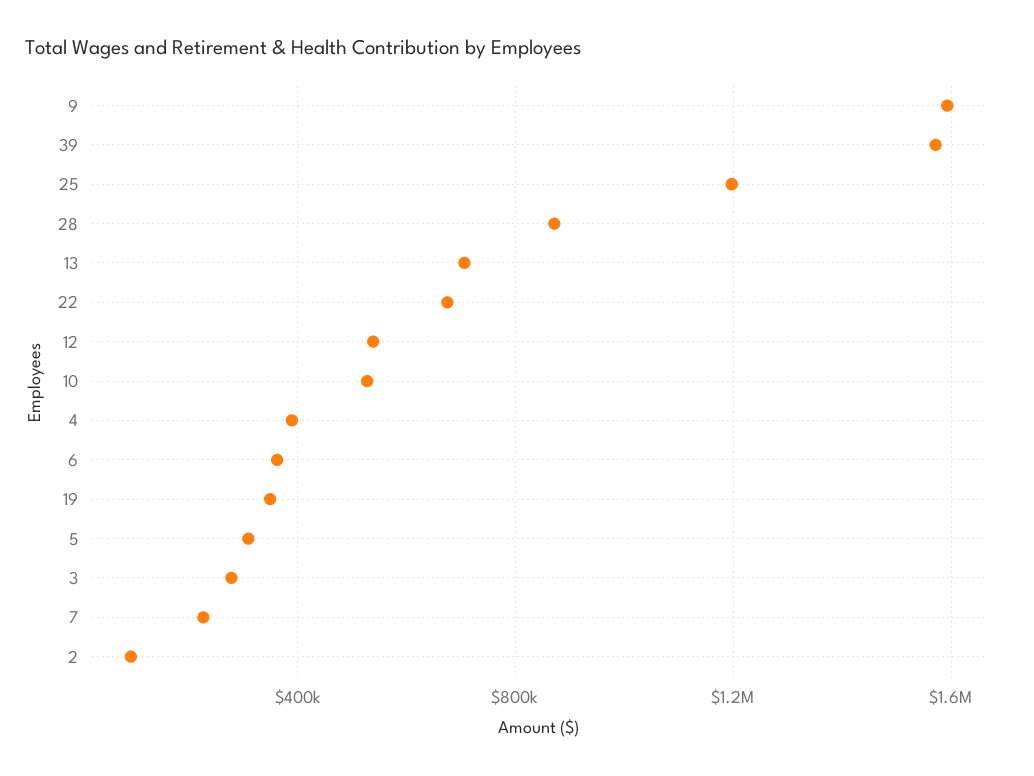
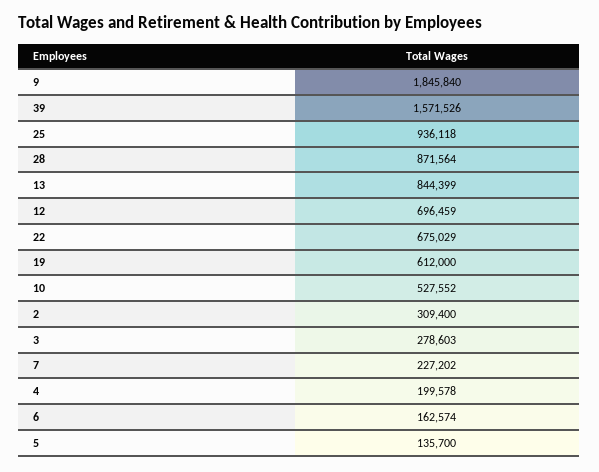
9: 1600000 -> 1845840
25: 1200000 -> 936118
13: 700000 -> 844399
12: 550000 -> 696459
4: 400000 -> 199578
6: 350000 -> 162574
19: 350000 -> 612000
5: 300000 -> 135700
2: 100000 -> 309400

